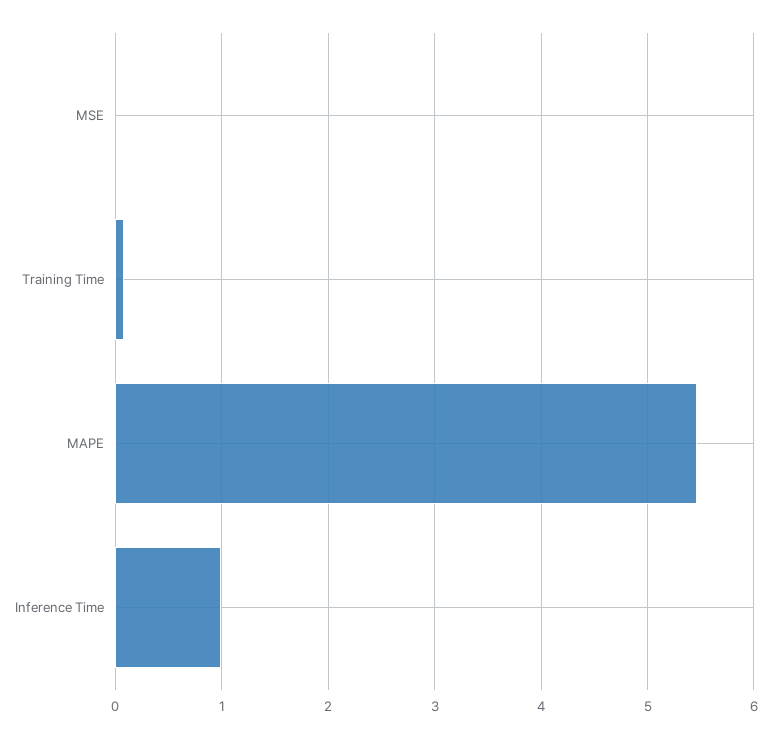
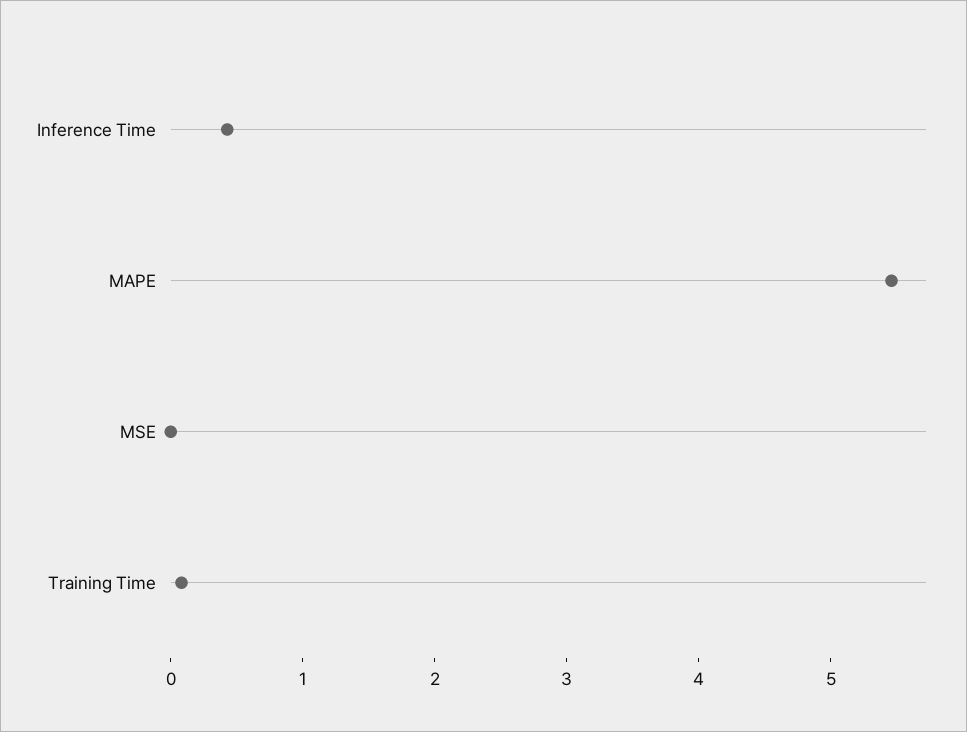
Inference Time: 1 -> 0.4

